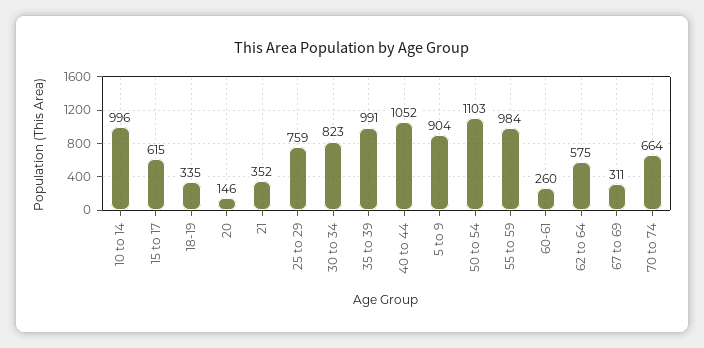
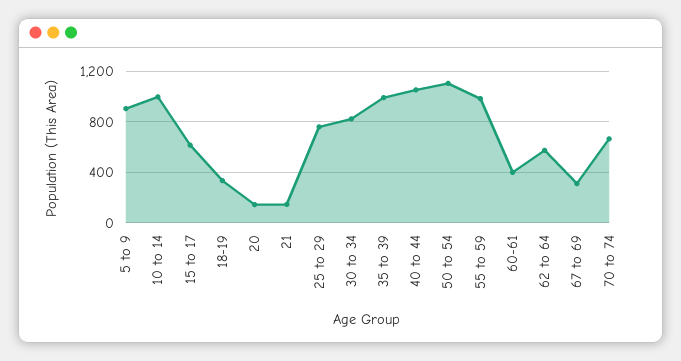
21: 352 -> 150
60-61: 260 -> 400

